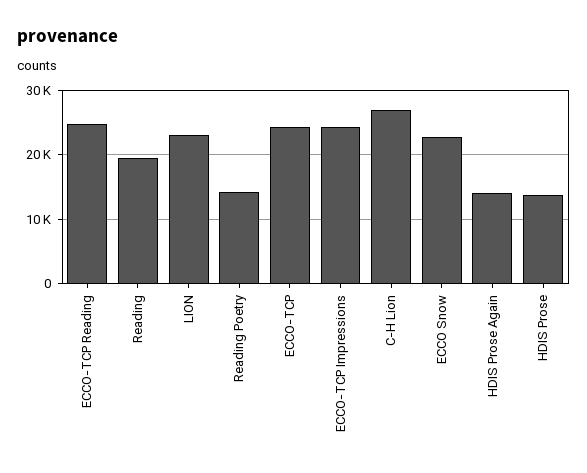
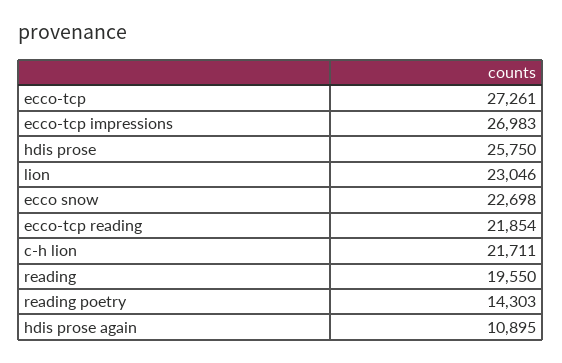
ECCO-TCP Reading: 25000 -> 21854
ECCO-TCP: 24000 -> 27261
ECCO-TCP Impressions: 24000 -> 26983
C-H Lion: 27000 -> 21711
HDIS Prose Again: 14000 -> 10895
HDIS Prose: 14000 -> 25750

